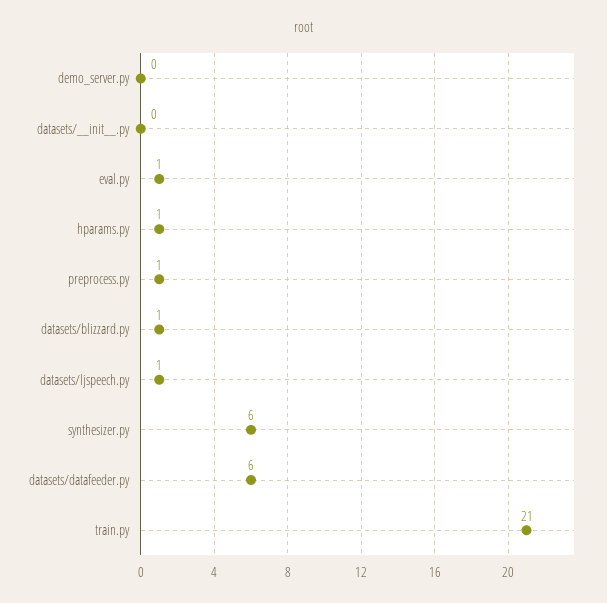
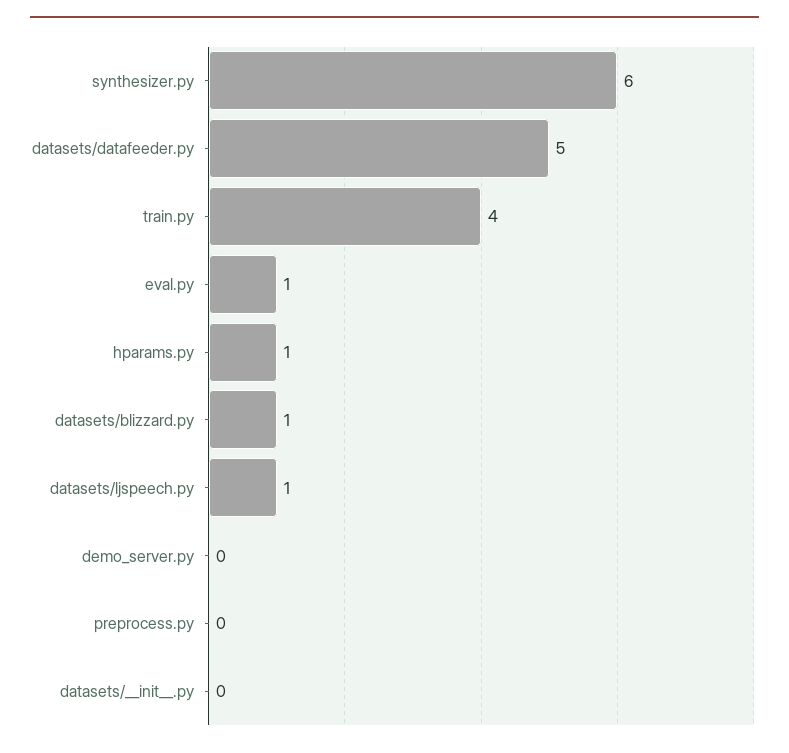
preprocess.py: 1 -> 0
datasets/datafeeder.py: 6 -> 5
train.py: 21 -> 4

